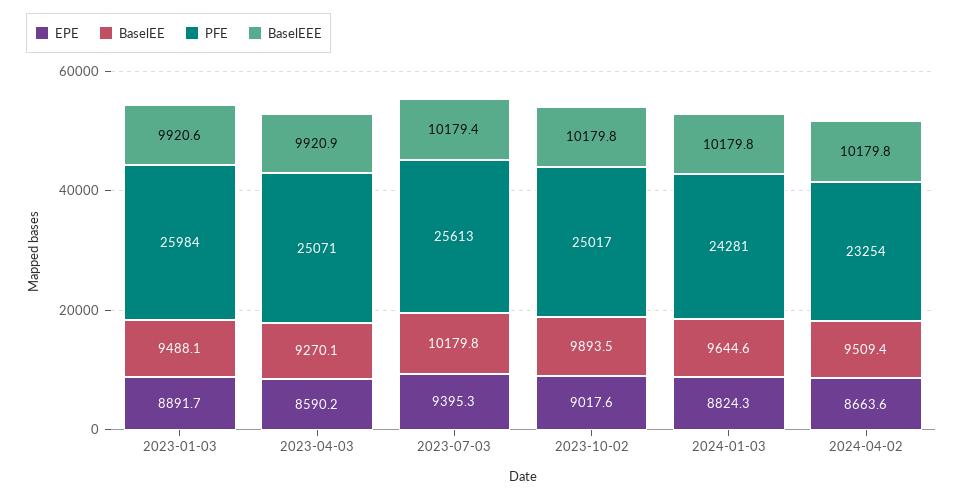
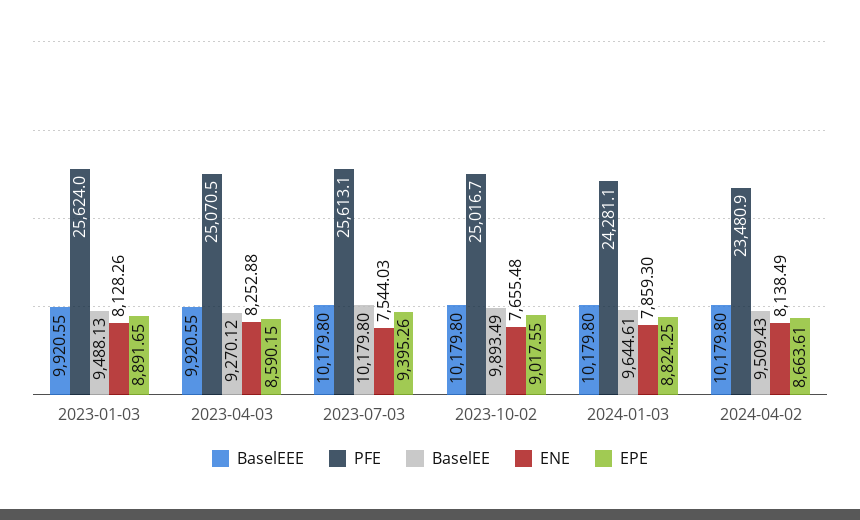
PFE, 2023-01-03: 25984 -> 25624
BaselEEE, 2023-04-03: 9920.9 -> 9920.55
BaselEEE, 2023-07-03: 10179.4 -> 10179.8
PFE, 2024-04-02: 23254 -> 23480.9
ENE, 2023-01-03: none -> 8128.26
ENE, 2023-04-03: none -> 8252.88
ENE, 2023-07-03: none -> 7544.03
ENE, 2023-10-02: none -> 7655.48
ENE, 2024-01-03: none -> 7859.3
ENE, 2024-04-02: none -> 8138.49

